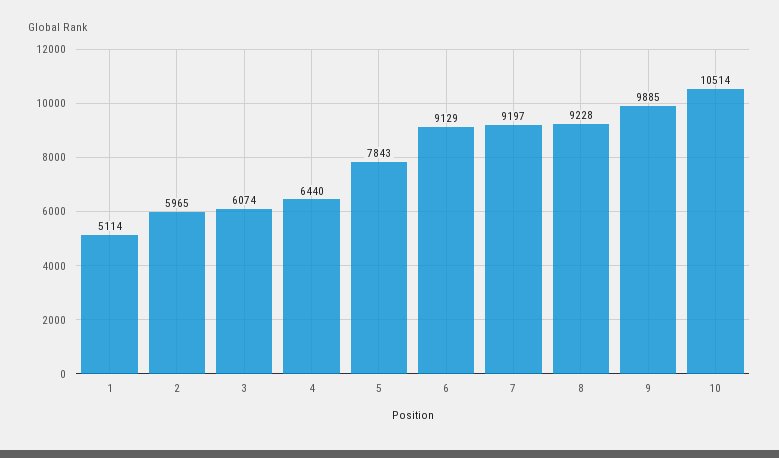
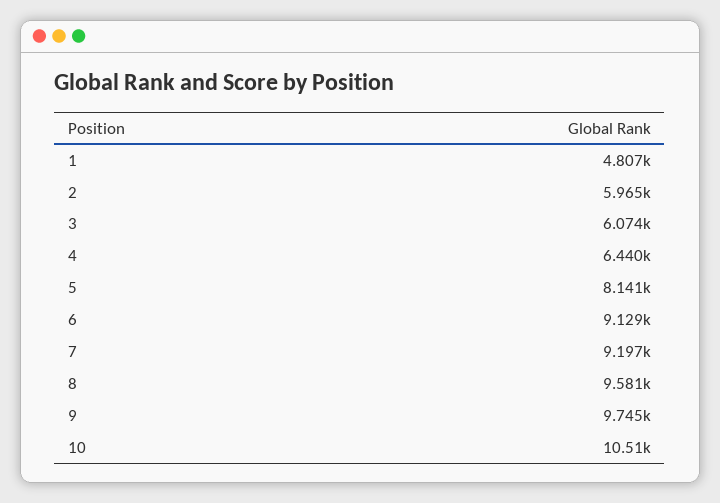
1: 5114 -> 4807
5: 7843 -> 8141
8: 9228 -> 9581
9: 9885 -> 9745

